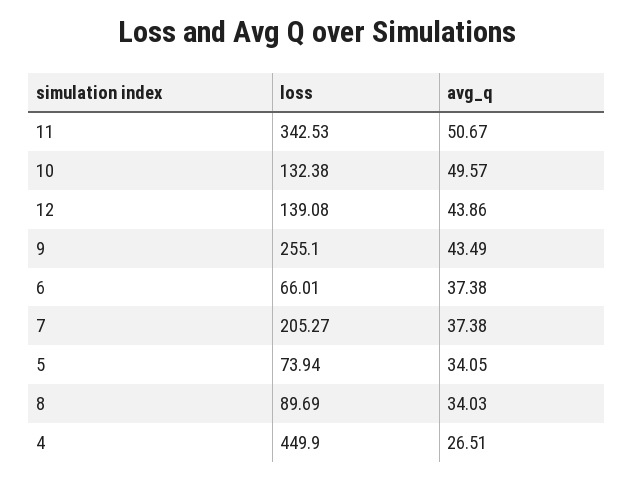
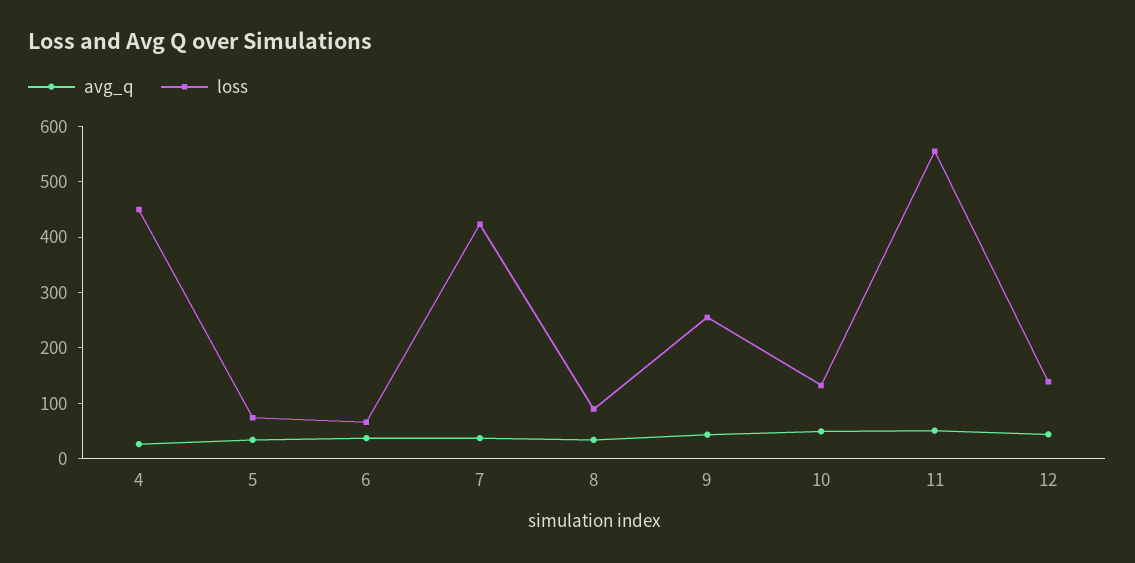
loss, 11: 342.53 -> 560
loss, 7: 205.27 -> 420

